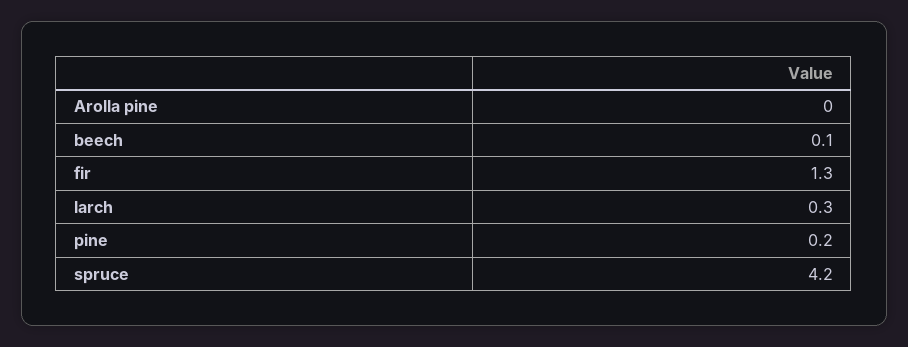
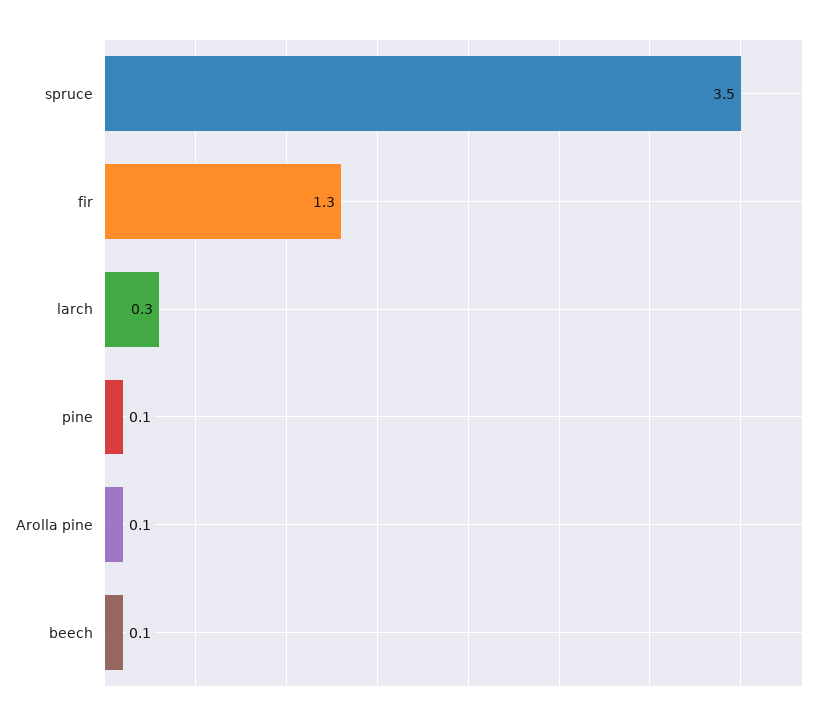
Arolla pine: 0 -> 0.1
pine: 0.2 -> 0.1
spruce: 4.2 -> 3.5

